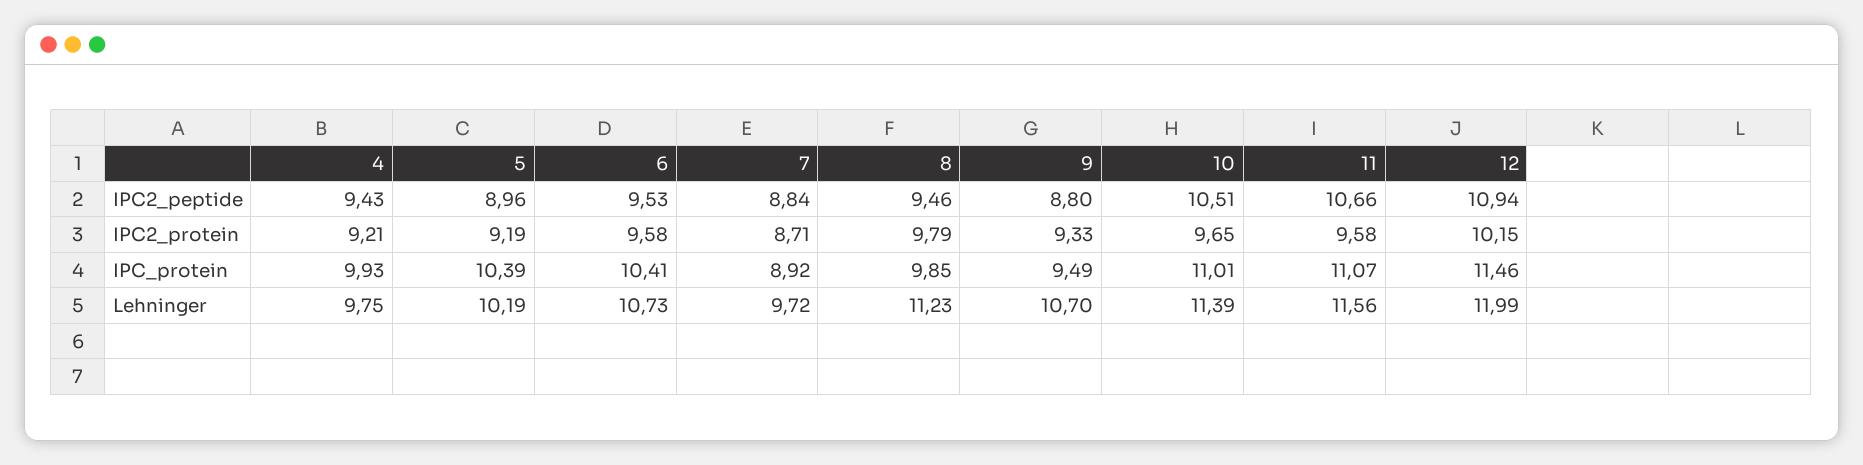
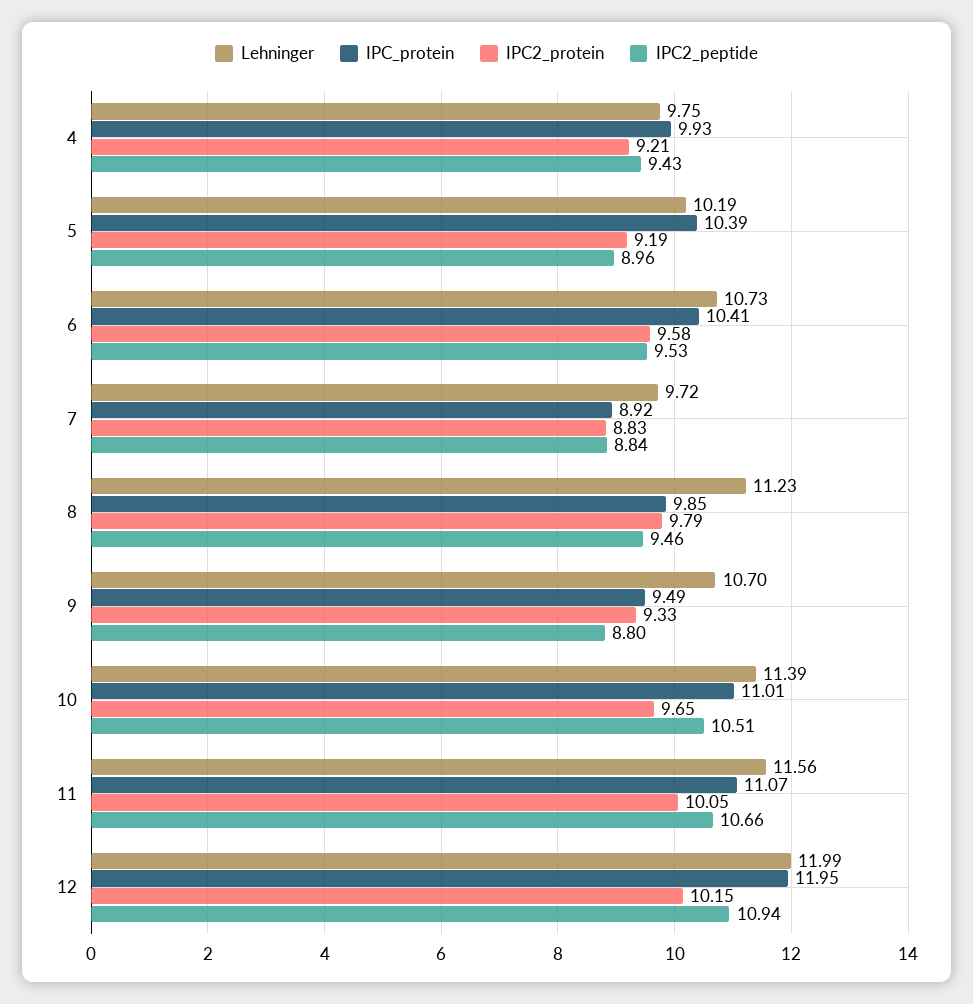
IPC2_protein, 7: 8.71 -> 8.83
IPC2_protein, 11: 9.58 -> 10.05
IPC_protein, 12: 11.46 -> 11.95

